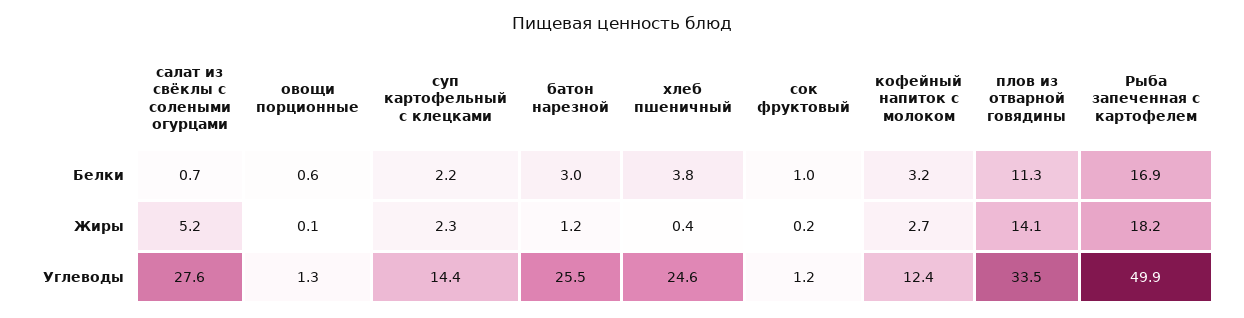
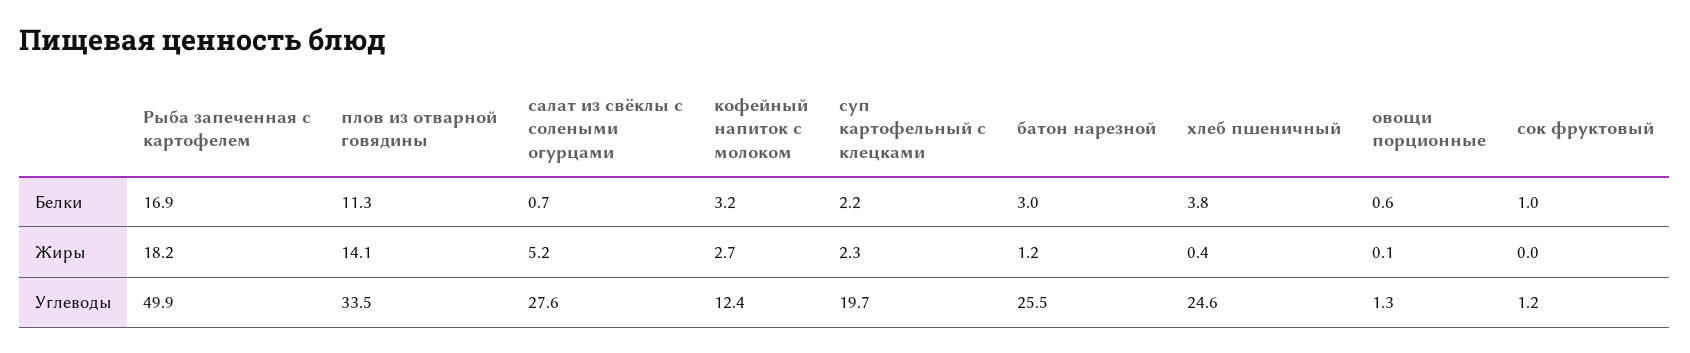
сок фруктовый, Жиры: 0.2 -> 0
суп картофельный с клецками, Углеводы: 14.4 -> 19.7

